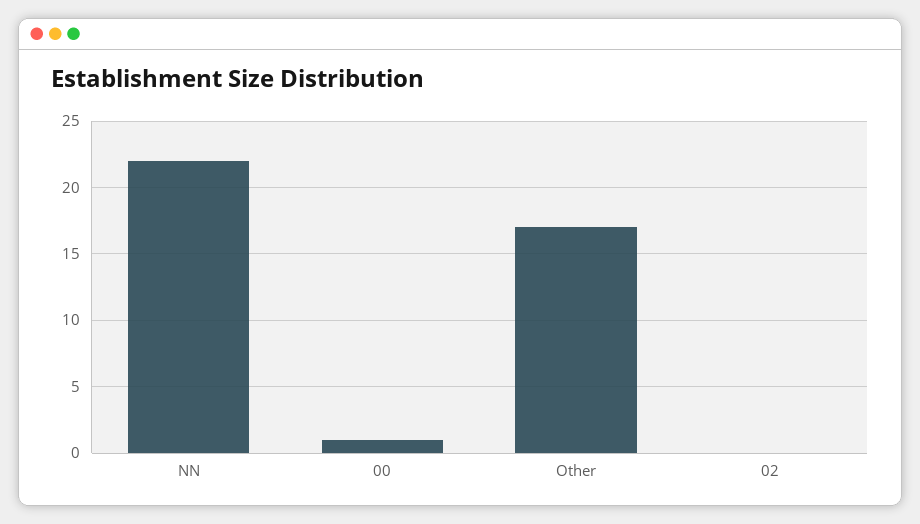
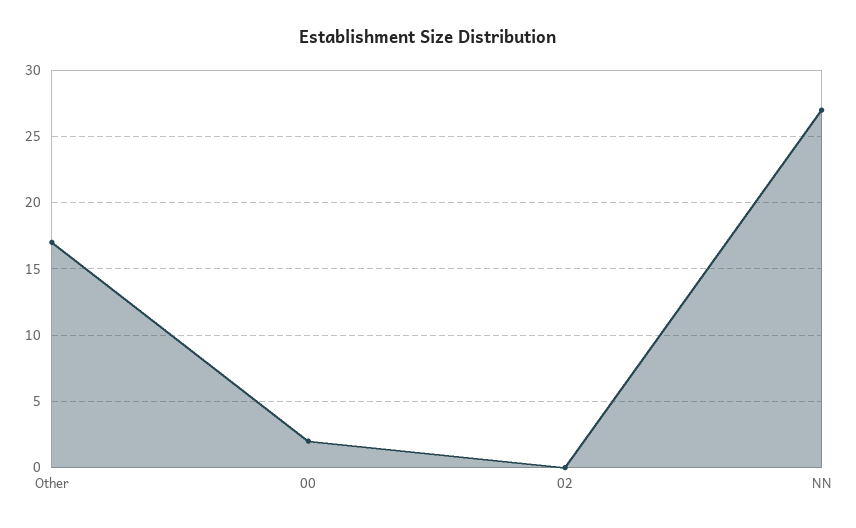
NN: 22 -> 27
00: 1 -> 2

